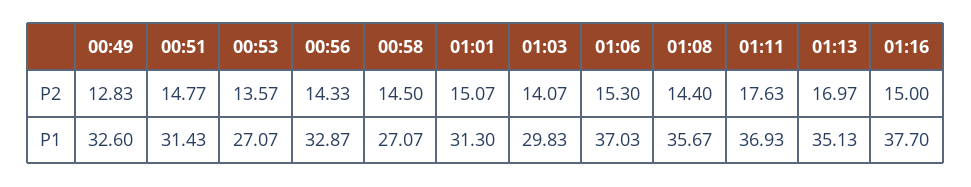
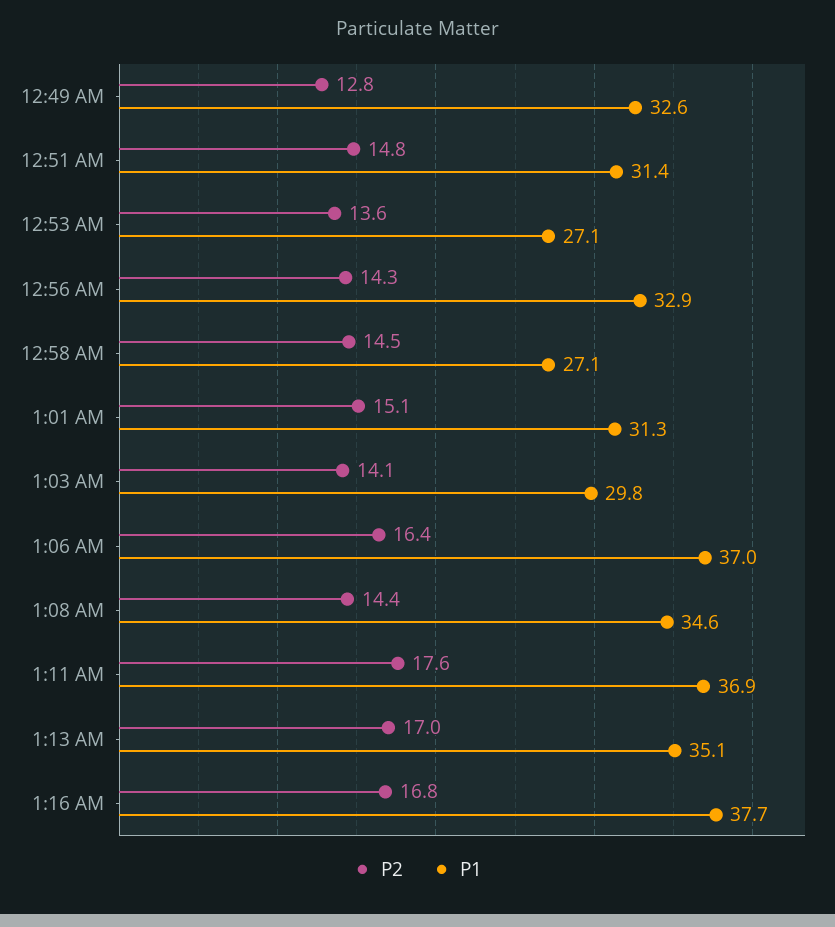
P2, 01:06: 15.3 -> 16.4
P2, 01:16: 15 -> 16.8
P1, 01:08: 35.67 -> 34.6

